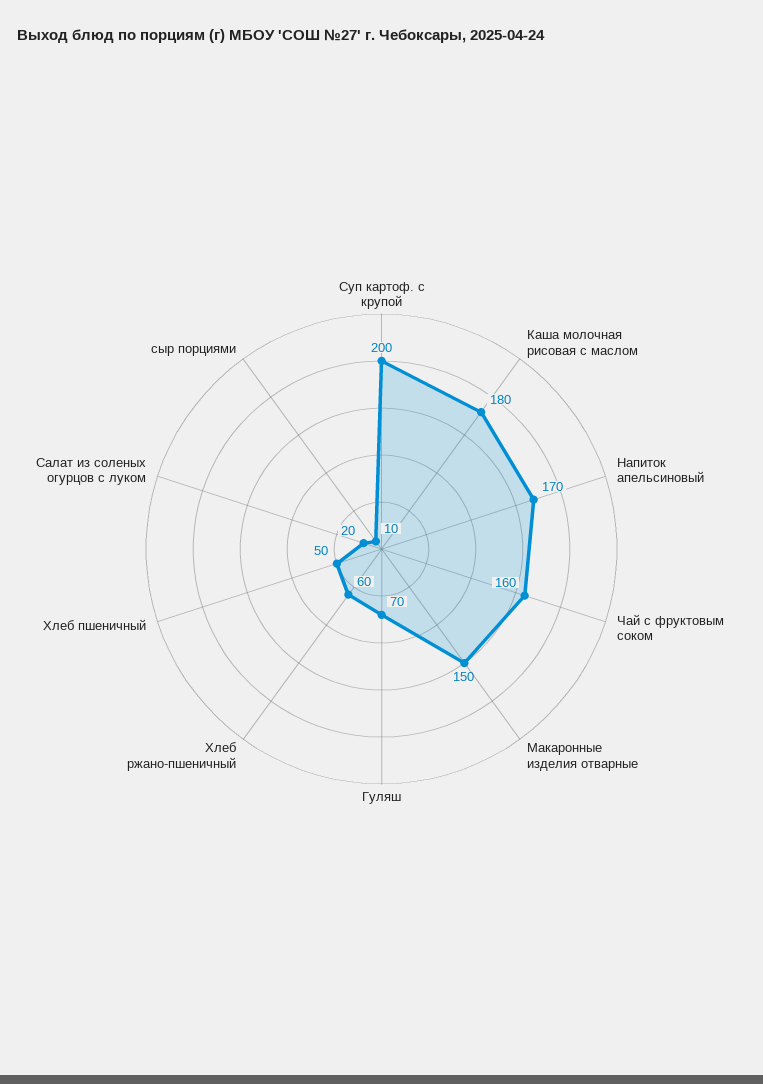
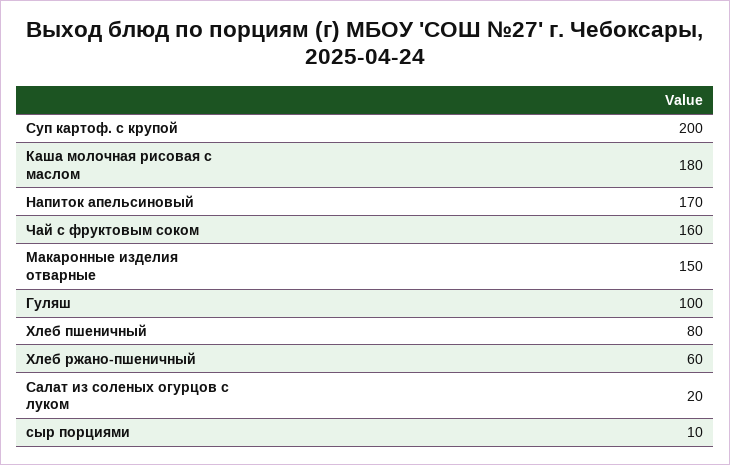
Гуляш: 70 -> 100
Хлеб пшеничный: 50 -> 80

